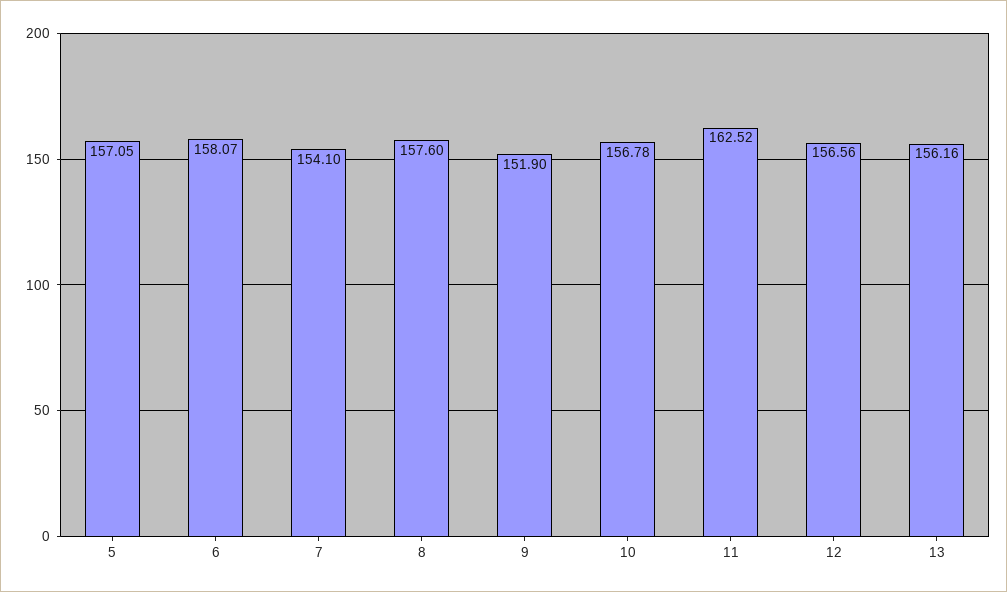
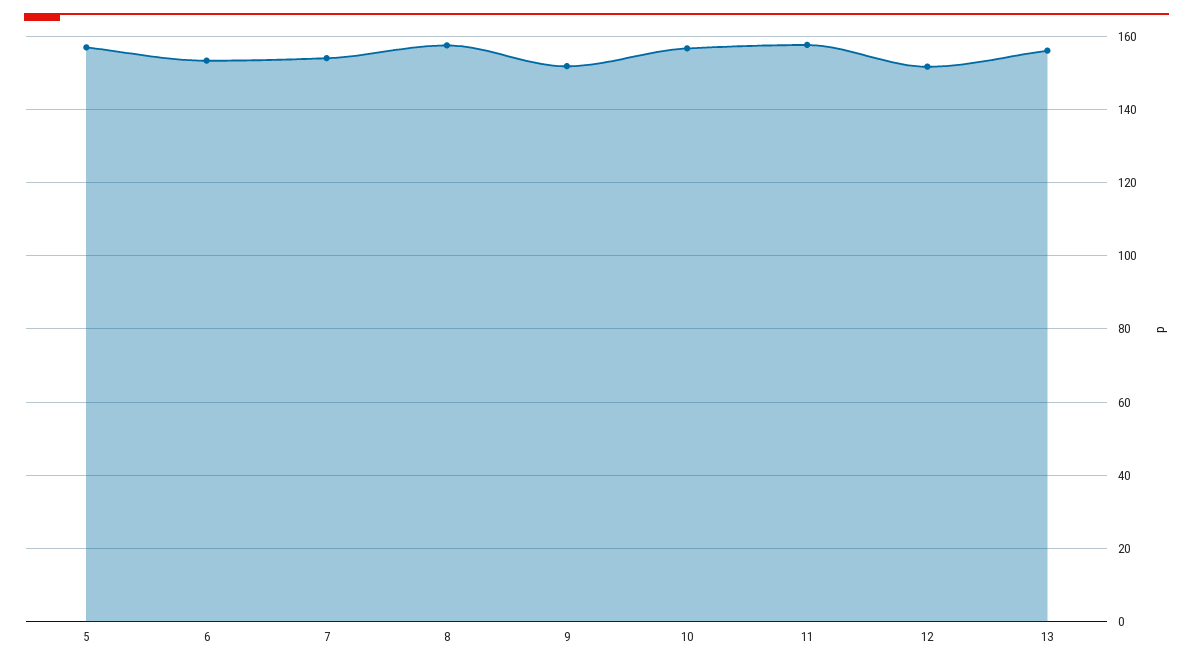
6: 158.07 -> 154
11: 162.52 -> 158
12: 156.56 -> 152

